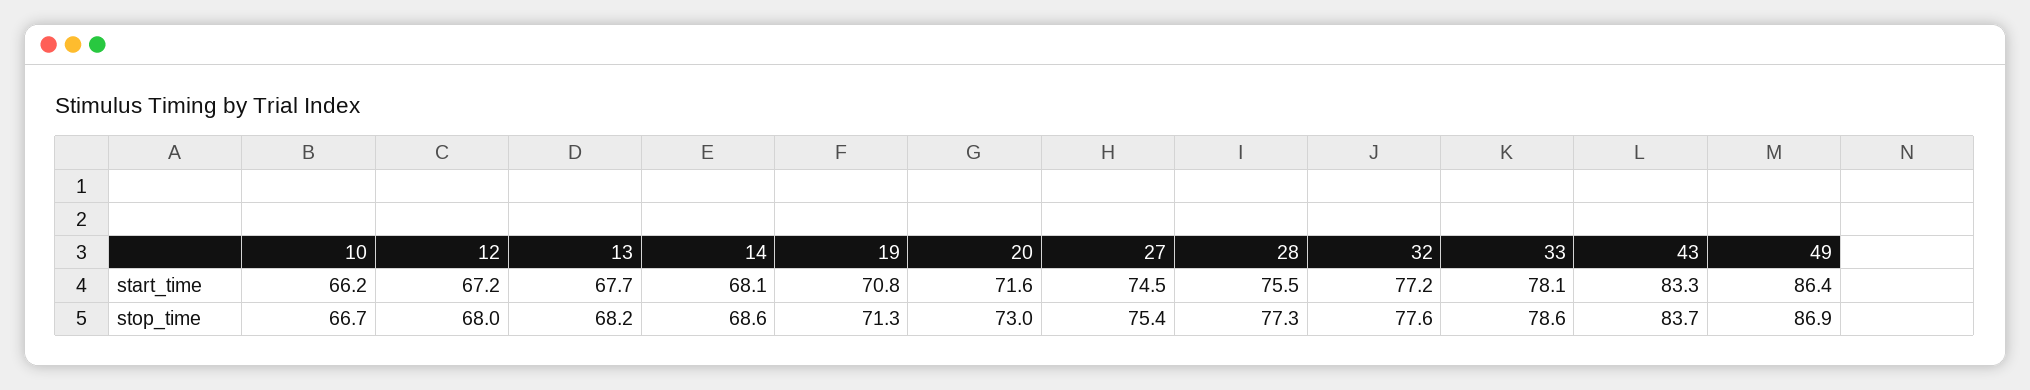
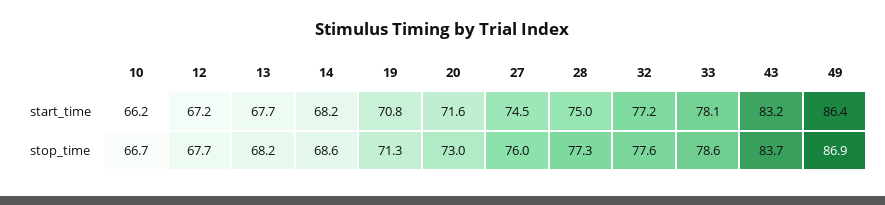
14, start_time: 68.1 -> 68.2
28, start_time: 75.5 -> 75
43, start_time: 83.3 -> 83.2
12, stop_time: 68 -> 67.7
27, stop_time: 75.4 -> 76

